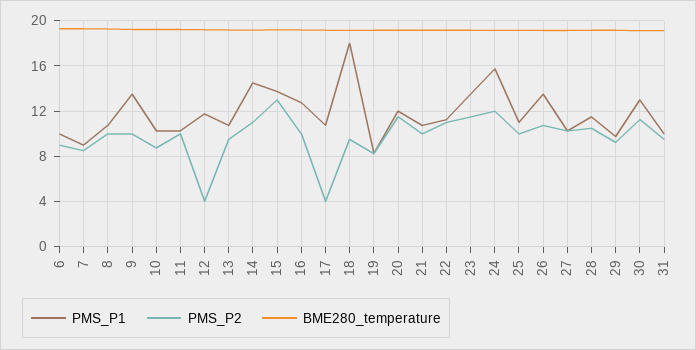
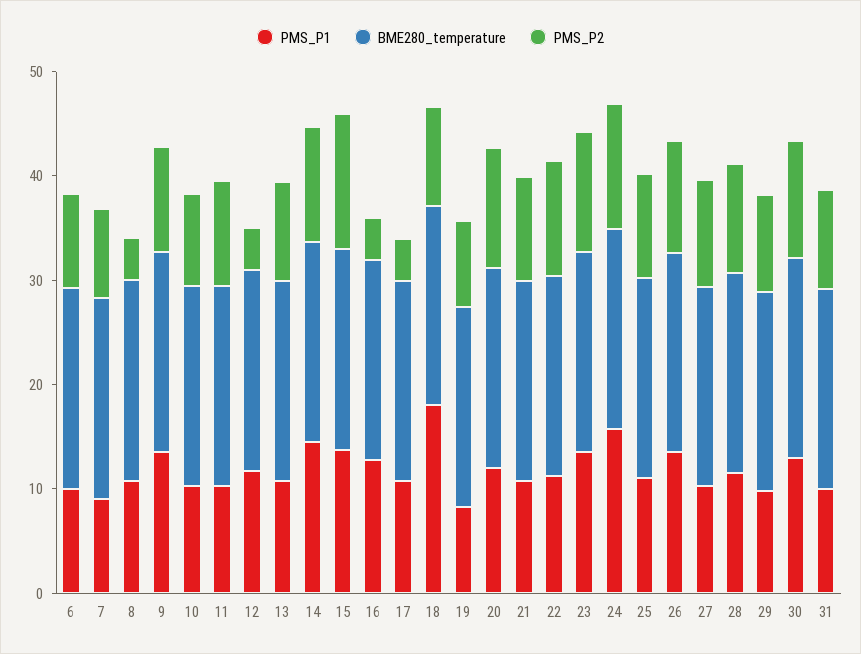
PMS_P2, 8: 10 -> 4
PMS_P2, 16: 10 -> 4

